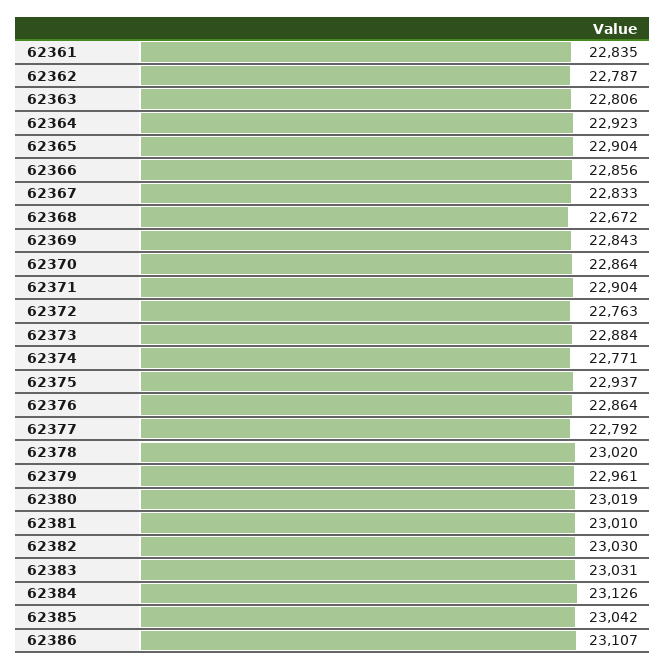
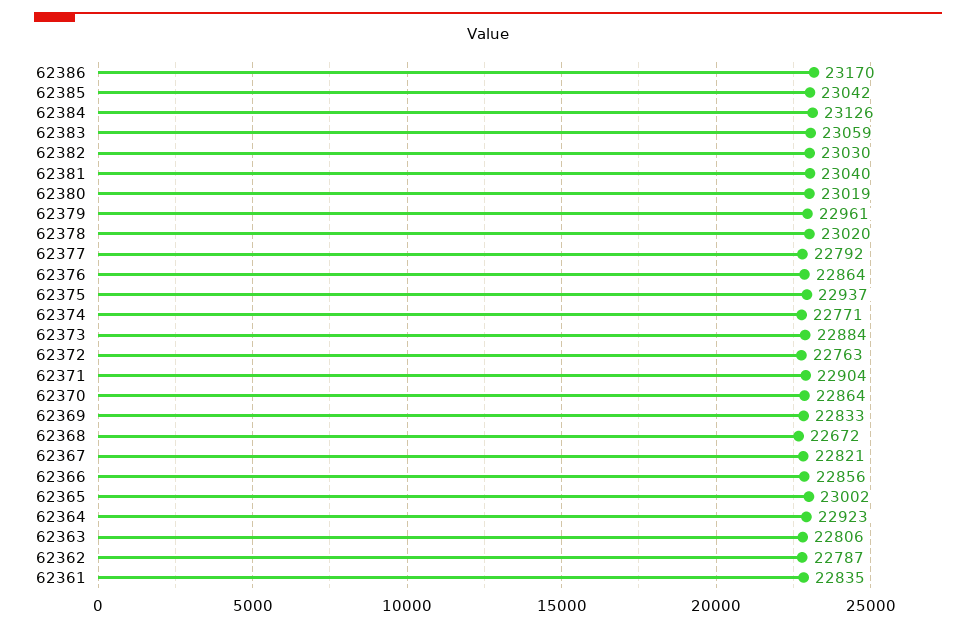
62365: 22904 -> 23002
62367: 22833 -> 22821
62369: 22843 -> 22833
62381: 23010 -> 23040
62383: 23031 -> 23059
62386: 23107 -> 23170

